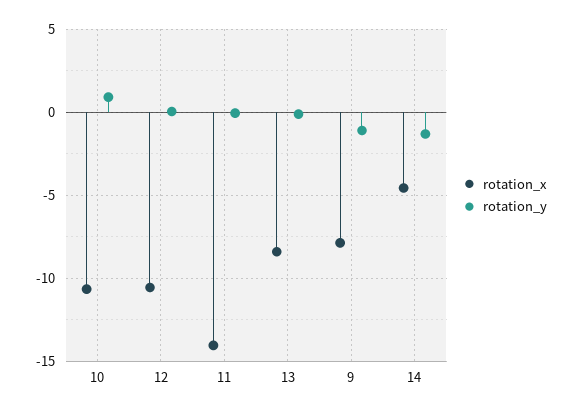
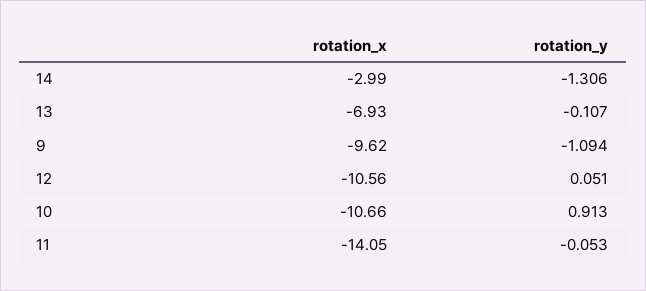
rotation_x, 13: -8.5 -> -6.93
rotation_x, 9: -8 -> -9.62
rotation_x, 14: -4.5 -> -2.99

